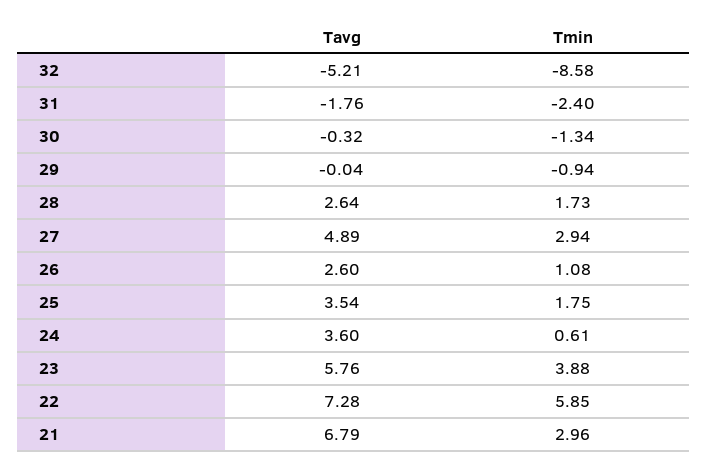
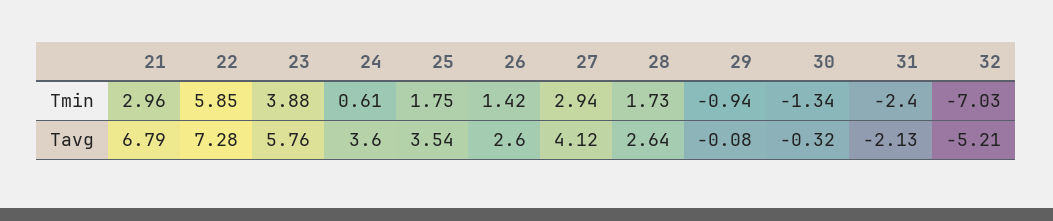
Tmin, 32: -8.58 -> -7.03
Tavg, 31: -1.76 -> -2.13
Tavg, 29: -0.04 -> -0.08
Tavg, 27: 4.89 -> 4.12
Tmin, 26: 1.08 -> 1.42

